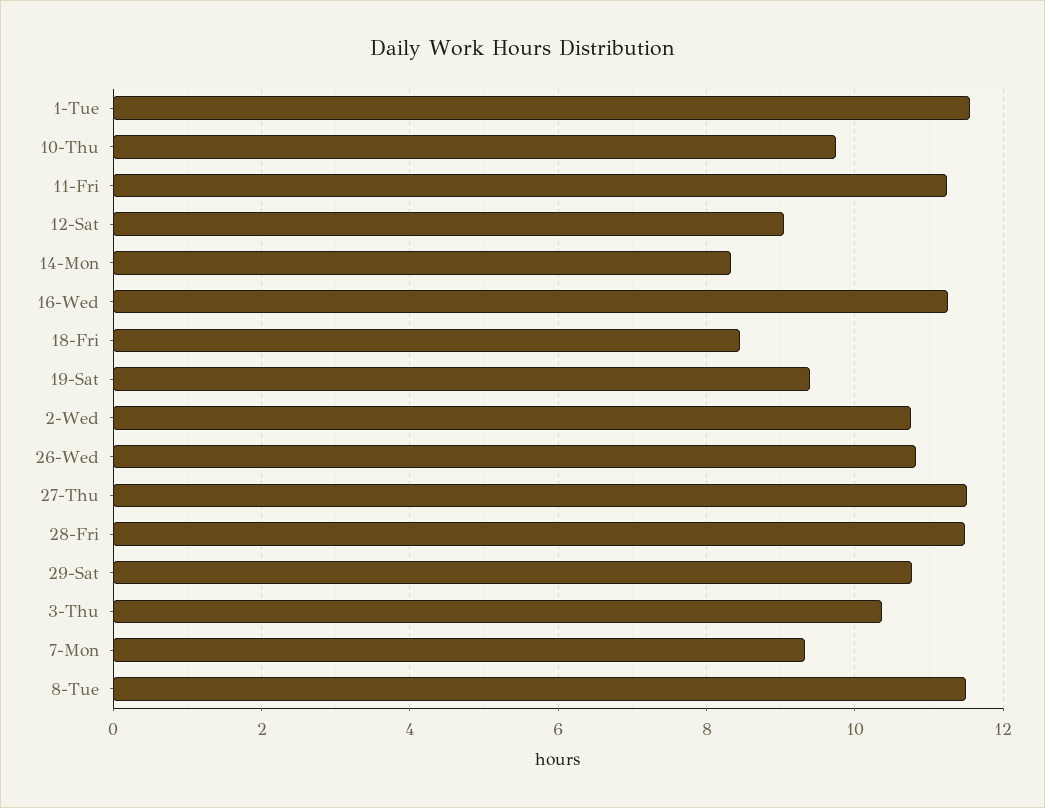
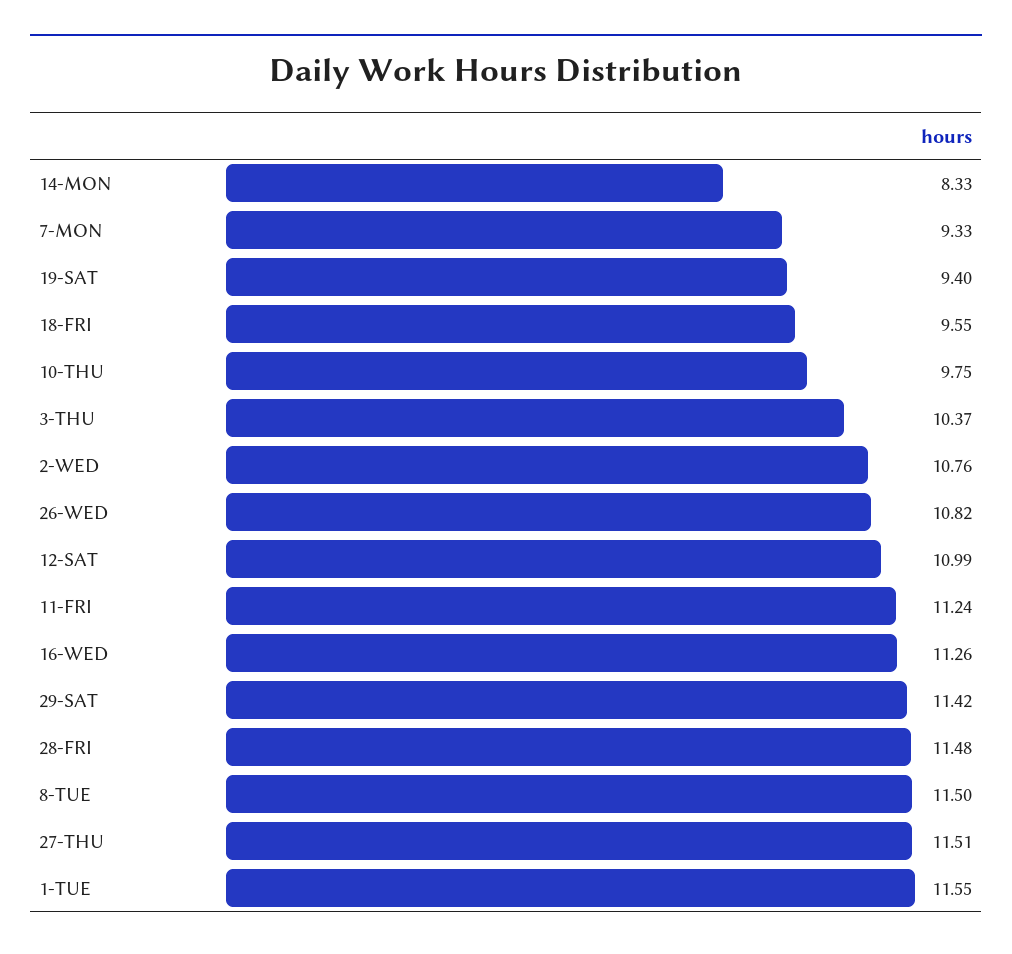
12-Sat: 9 -> 10.99
18-Fri: 8.4 -> 9.55
29-Sat: 10.8 -> 11.42

